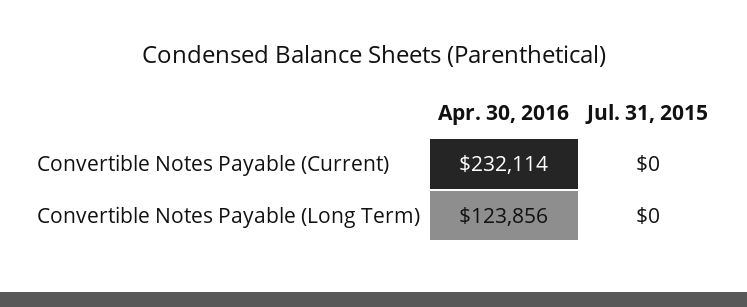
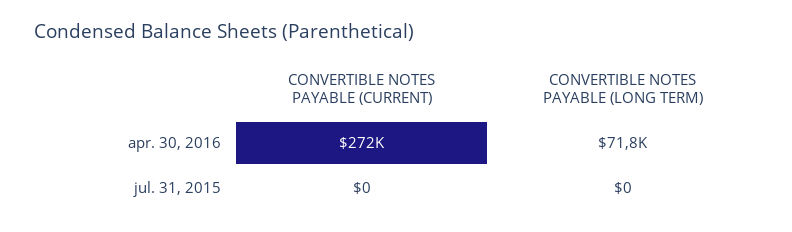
Apr. 30, 2016, Convertible Notes Payable (Current): 232114 -> 272000
Apr. 30, 2016, Convertible Notes Payable (Long Term): 123856 -> 71800

